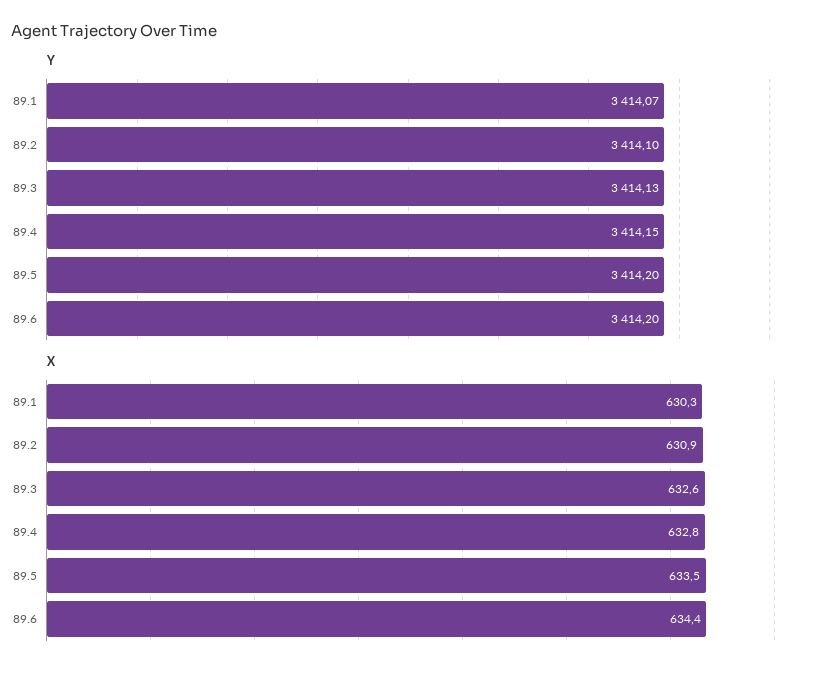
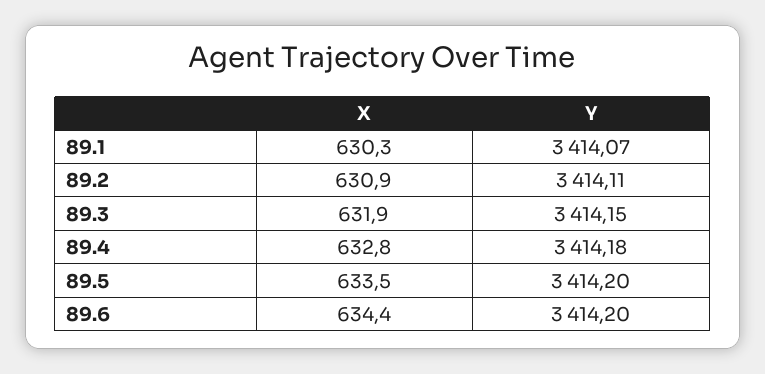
Y, 89.2: 3414.1 -> 3414.11
Y, 89.3: 3414.13 -> 3414.15
Y, 89.4: 3414.15 -> 3414.18
X, 89.3: 632.6 -> 631.9

